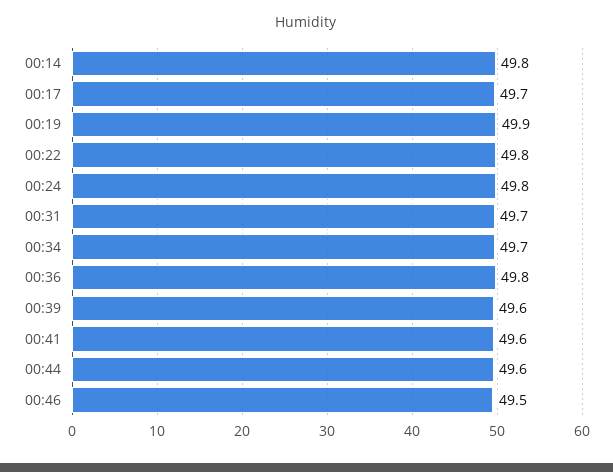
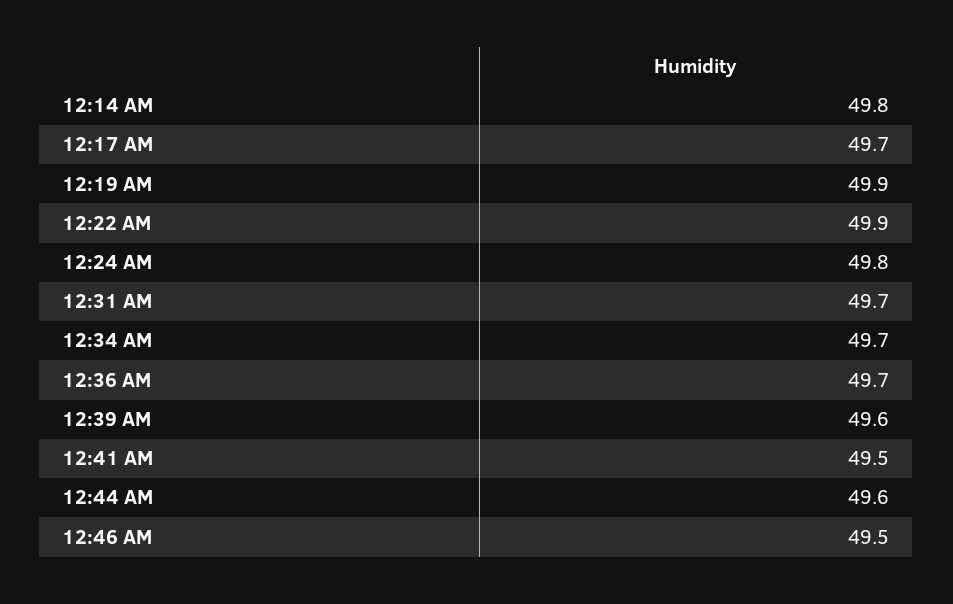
00:22: 49.8 -> 49.9
00:36: 49.8 -> 49.7
00:41: 49.6 -> 49.5

